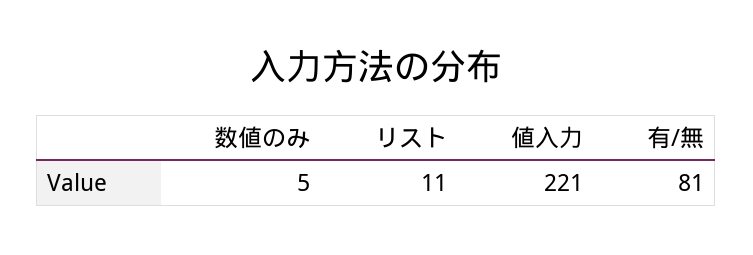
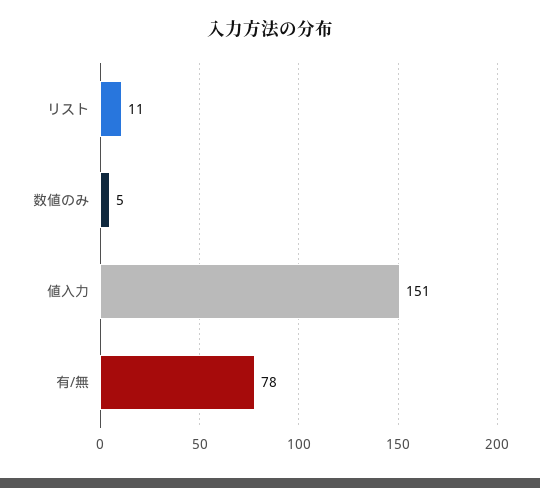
値入力: 221 -> 151
有/無: 81 -> 78

